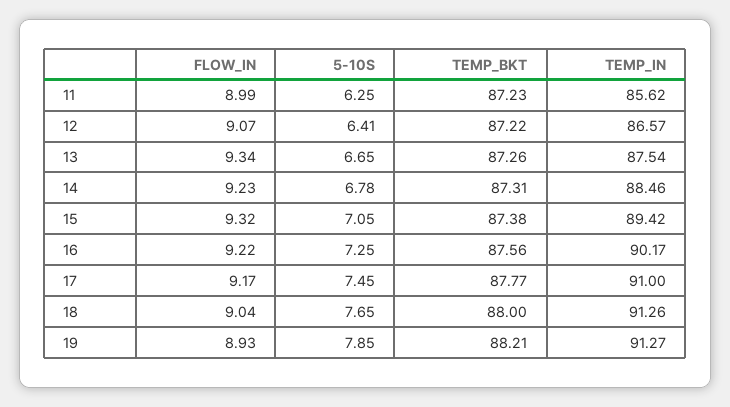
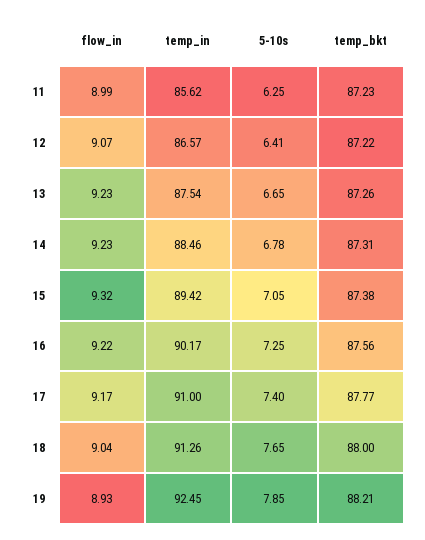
FLOW_IN, 13: 9.34 -> 9.23
5-10S, 17: 7.45 -> 7.4
TEMP_IN, 19: 91.27 -> 92.45

